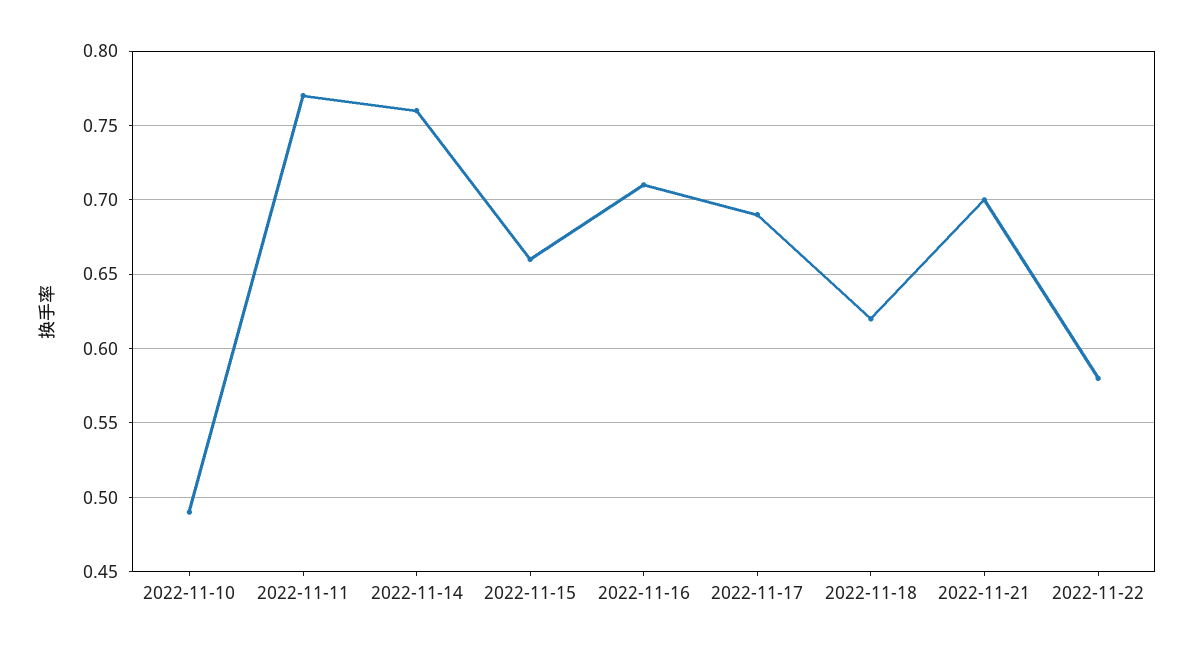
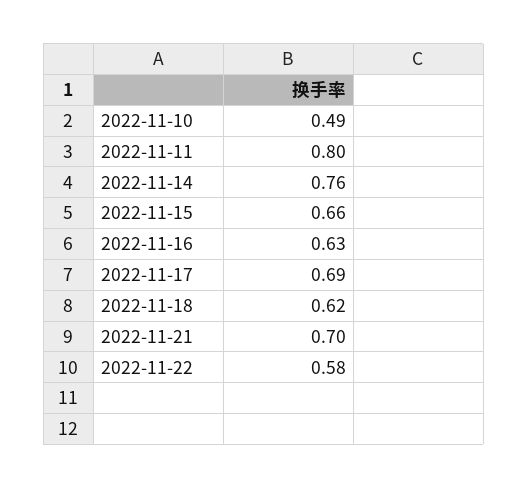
2022-11-11: 0.77 -> 0.8
2022-11-16: 0.71 -> 0.63

